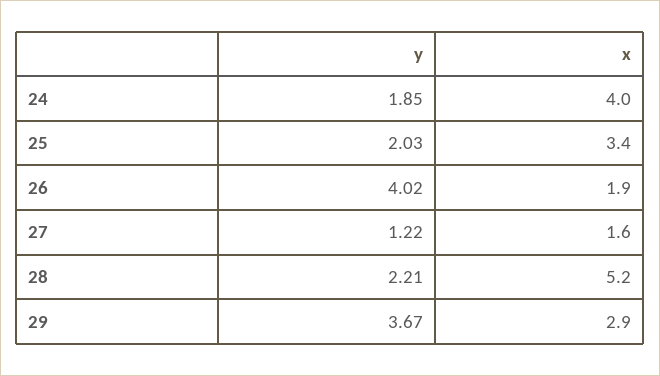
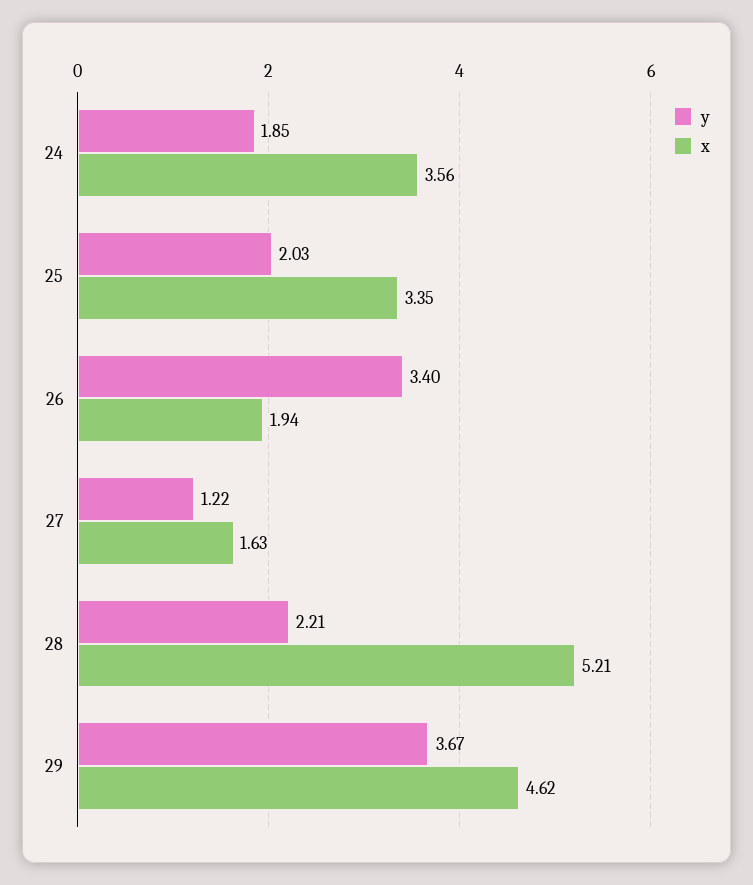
x, 24: 4 -> 3.56
y, 26: 4.02 -> 3.4
x, 29: 2.9 -> 4.62

